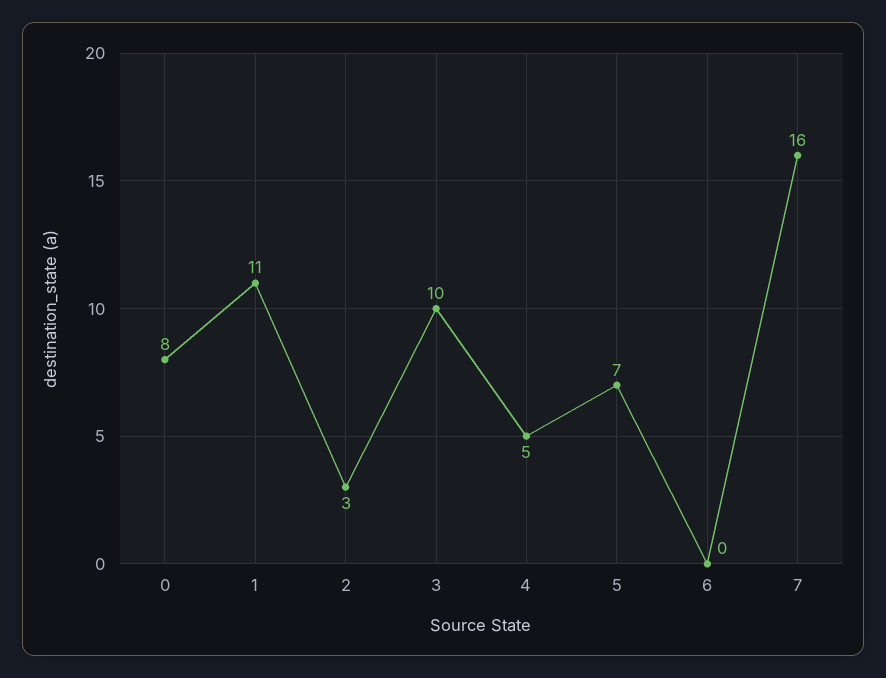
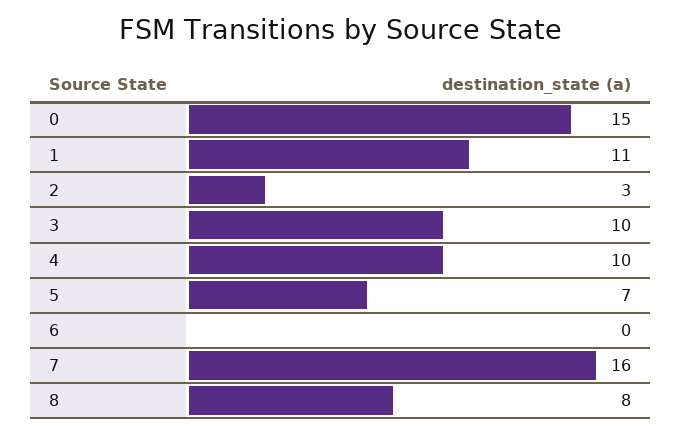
0: 8 -> 15
4: 5 -> 10
8: none -> 8

